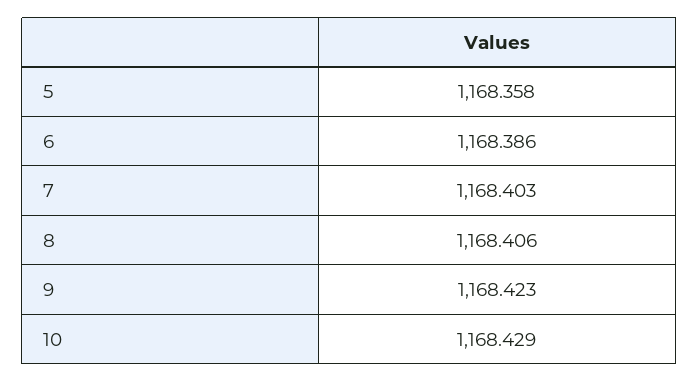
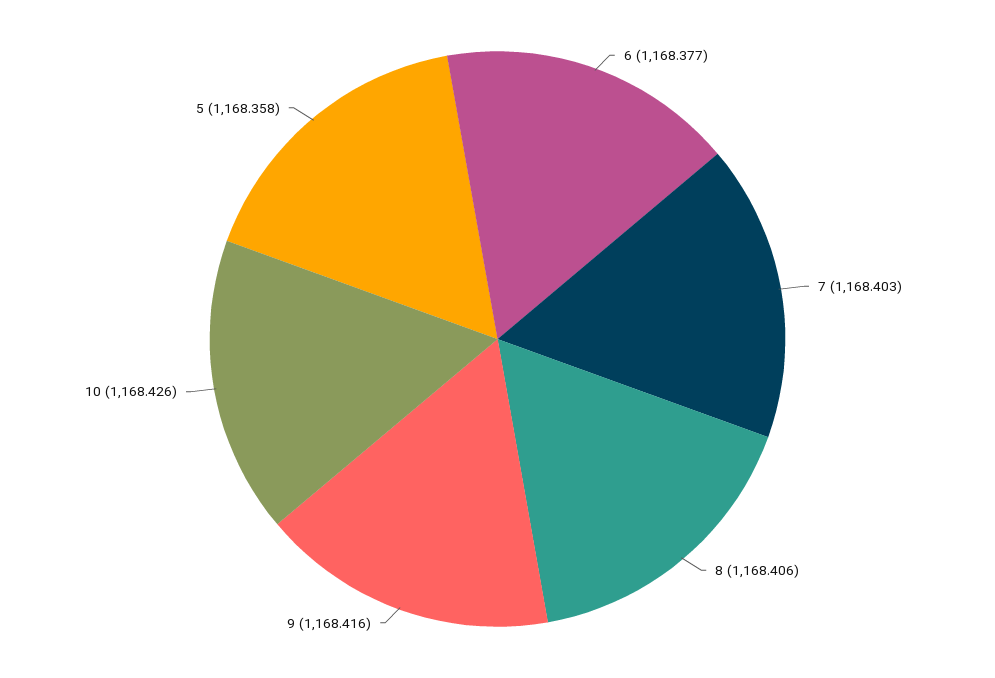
6: 1168.386 -> 1168.377
9: 1168.423 -> 1168.416
10: 1168.429 -> 1168.426

